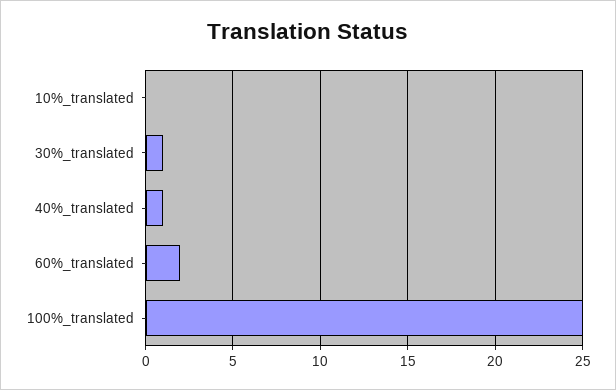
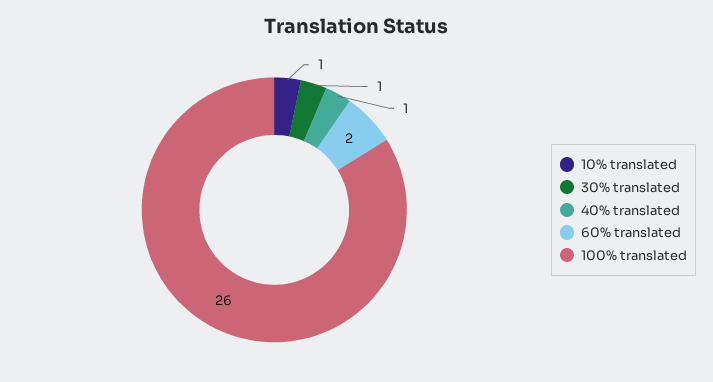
10%_translated: 0 -> 1
100%_translated: 25 -> 26

